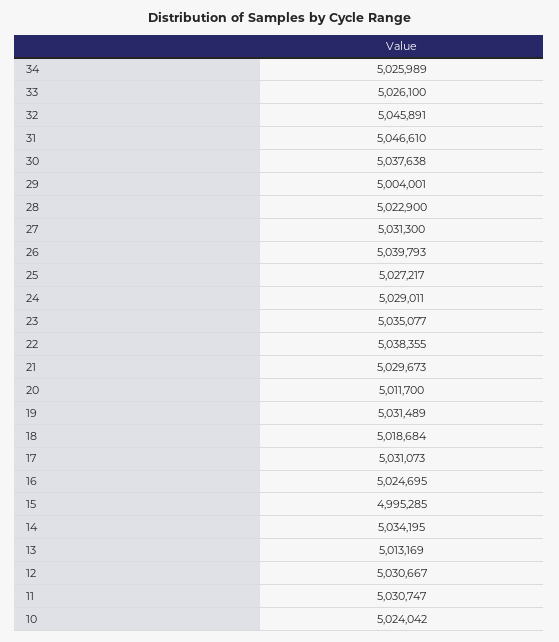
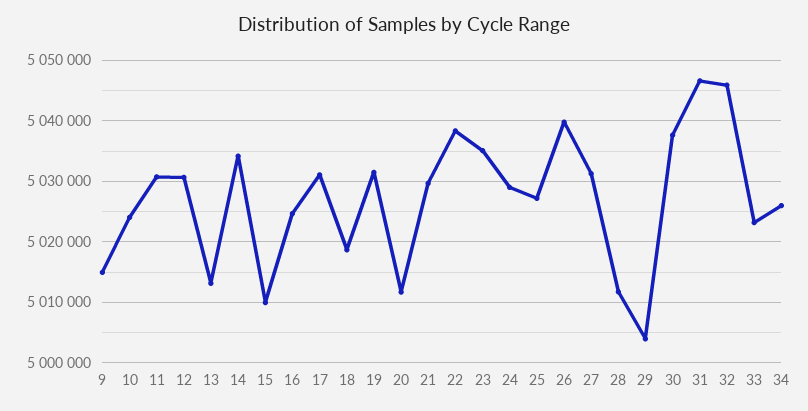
33: 5026100 -> 5023000
28: 5022900 -> 5012000
15: 4995285 -> 5010000
9: none -> 5015000

